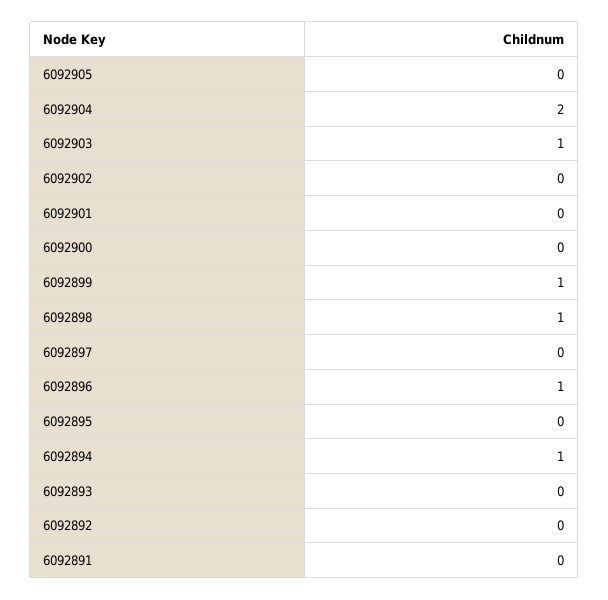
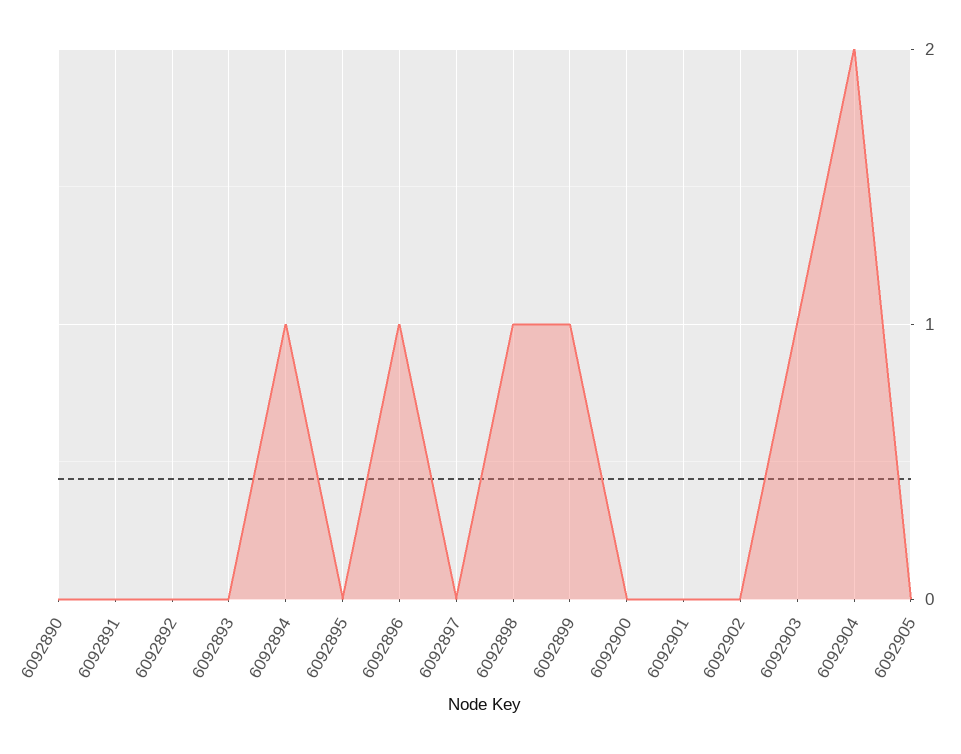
6092890: none -> 0

